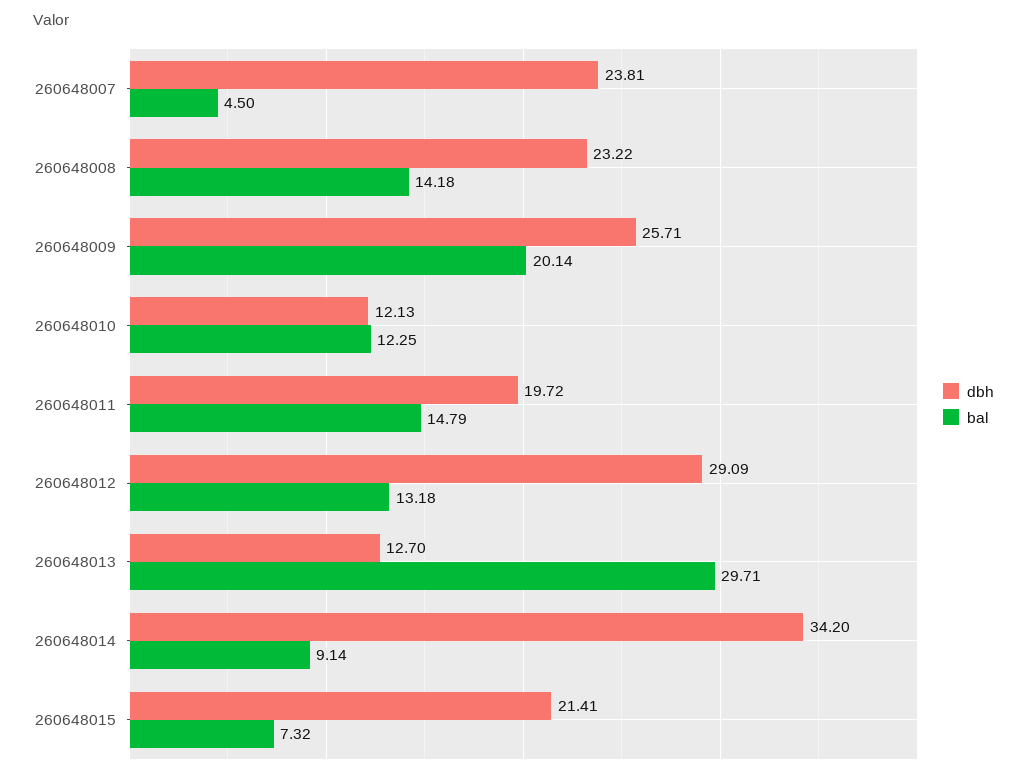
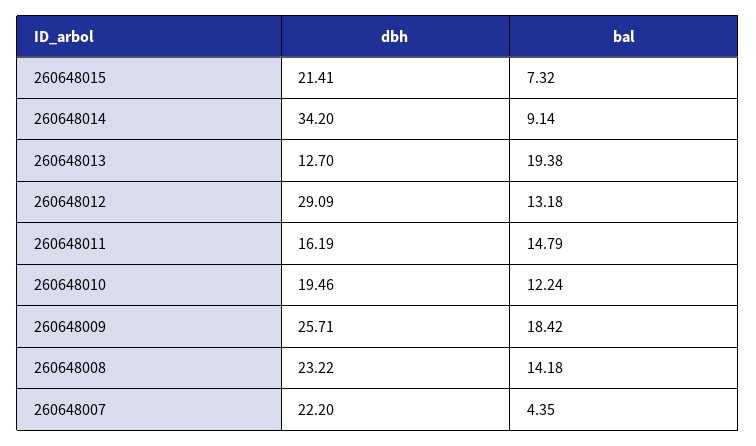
dbh, 260648007: 23.81 -> 22.2
bal, 260648007: 4.5 -> 4.35
bal, 260648009: 20.14 -> 18.42
dbh, 260648010: 12.13 -> 19.46
bal, 260648010: 12.25 -> 12.24
dbh, 260648011: 19.72 -> 16.19
bal, 260648013: 29.71 -> 19.38

